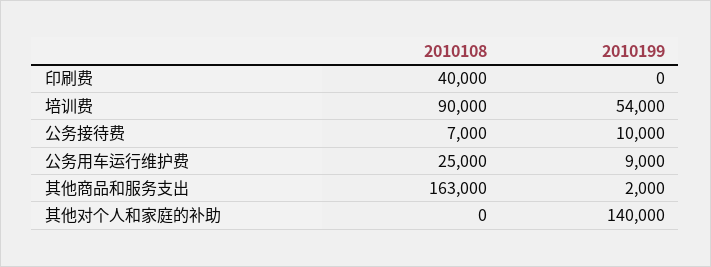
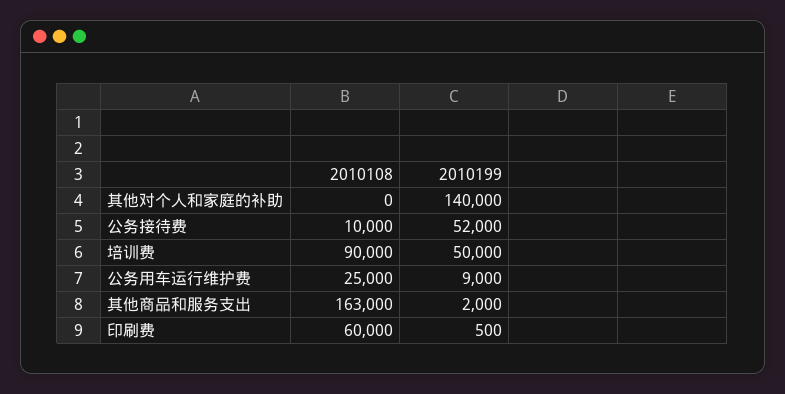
2010108, 印刷费: 40000 -> 60000
2010199, 印刷费: 0 -> 500
2010199, 培训费: 54000 -> 50000
2010108, 公务接待费: 7000 -> 10000
2010199, 公务接待费: 10000 -> 52000

